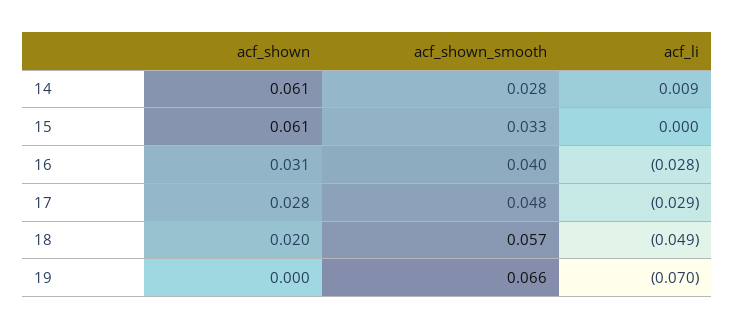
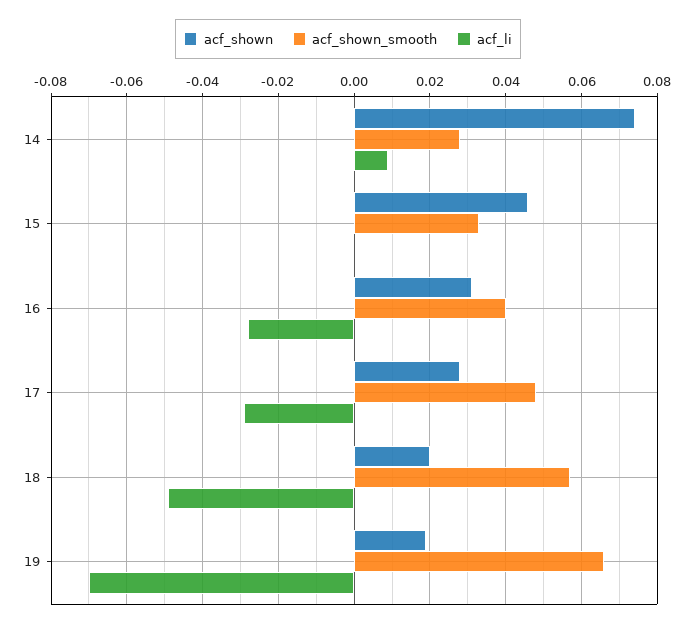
acf_shown, 14: 0.061 -> 0.075
acf_shown, 15: 0.061 -> 0.045
acf_shown, 19: 0 -> 0.02

